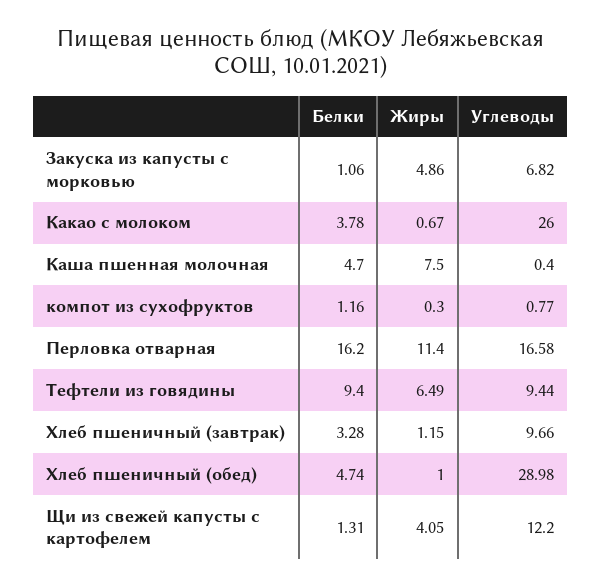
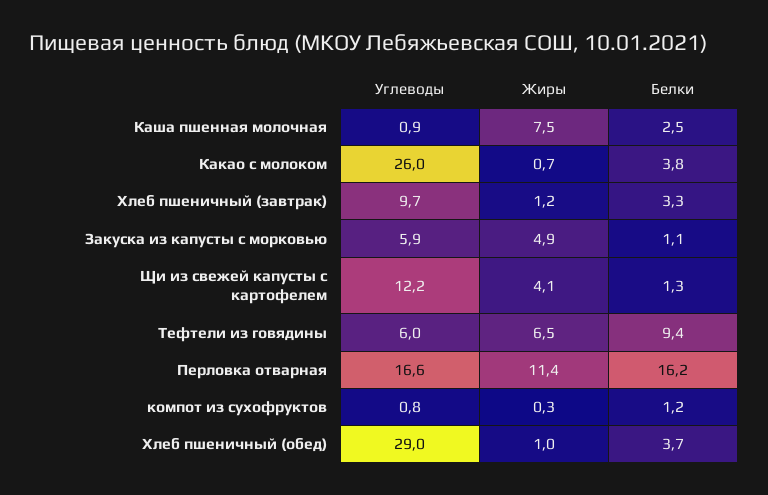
Углеводы, Закуска из капусты с морковью: 6.82 -> 5.9
Белки, Каша пшенная молочная: 4.7 -> 2.5
Углеводы, Каша пшенная молочная: 0.4 -> 0.9
Углеводы, Тефтели из говядины: 9.44 -> 6
Белки, Хлеб пшеничный (обед): 4.74 -> 3.7

